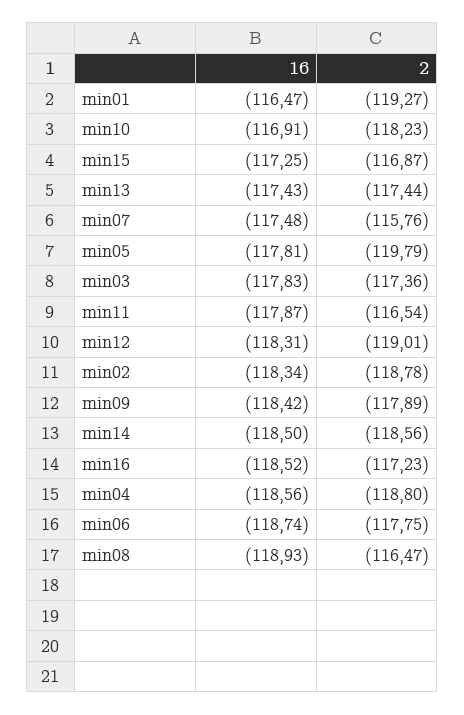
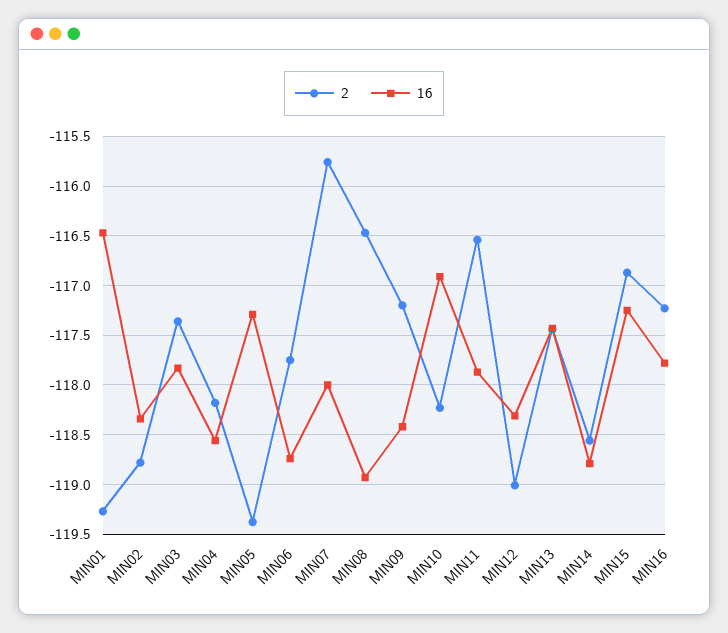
16, min07: -117.48 -> -118
16, min05: -117.81 -> -117.3
2, min05: -119.79 -> -119.4
2, min09: -117.89 -> -117.2
16, min14: -118.5 -> -118.8
16, min16: -118.52 -> -117.8
2, min04: -118.8 -> -118.2

